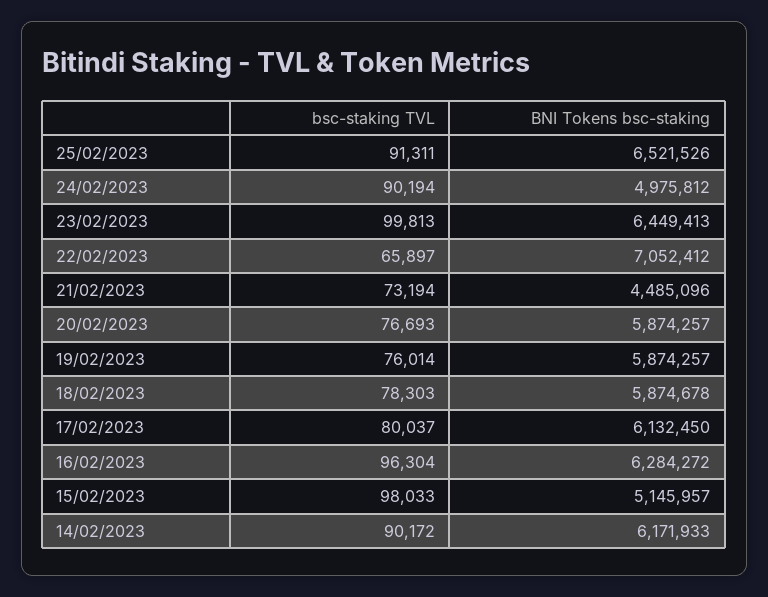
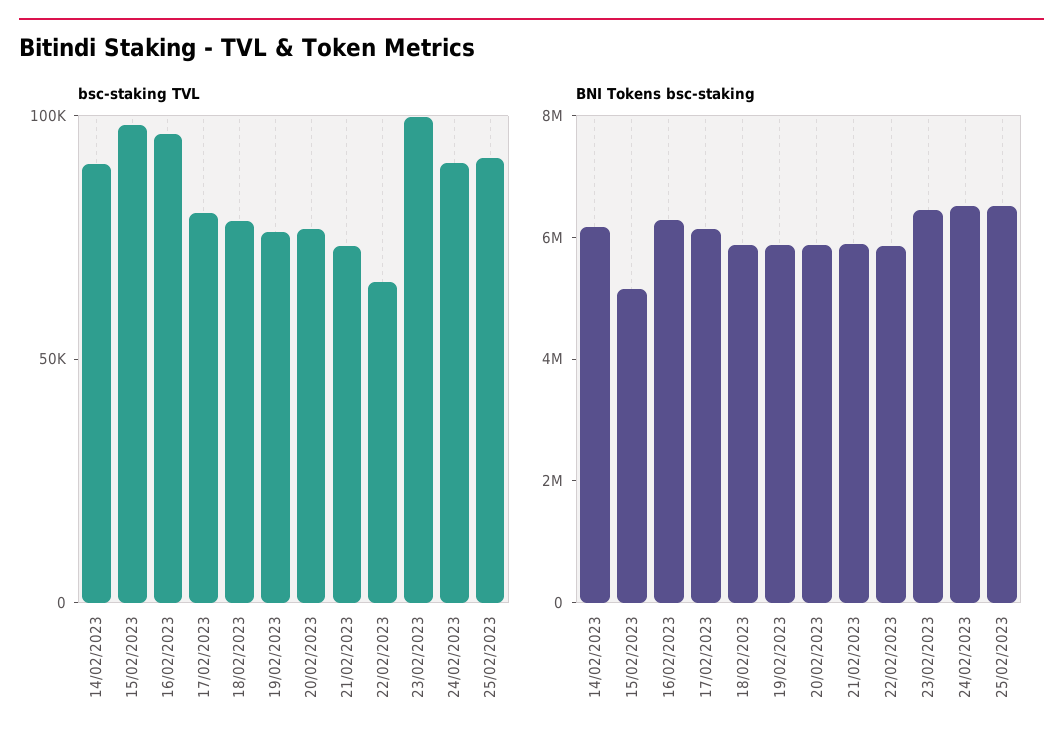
BNI Tokens bsc-staking, 24/02/2023: 4975812 -> 6500000
BNI Tokens bsc-staking, 22/02/2023: 7052412 -> 6000000
BNI Tokens bsc-staking, 21/02/2023: 4485096 -> 6000000

